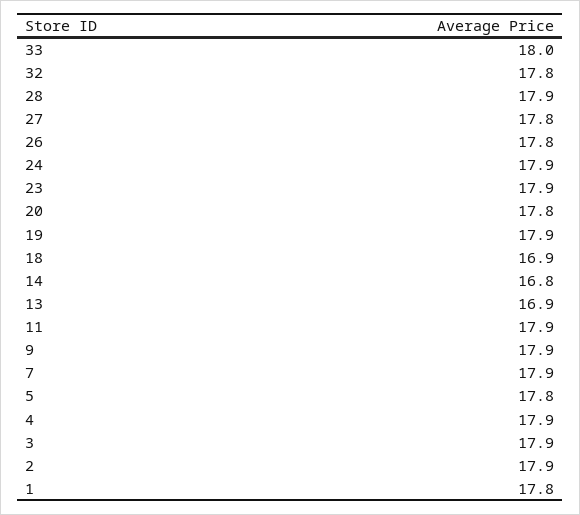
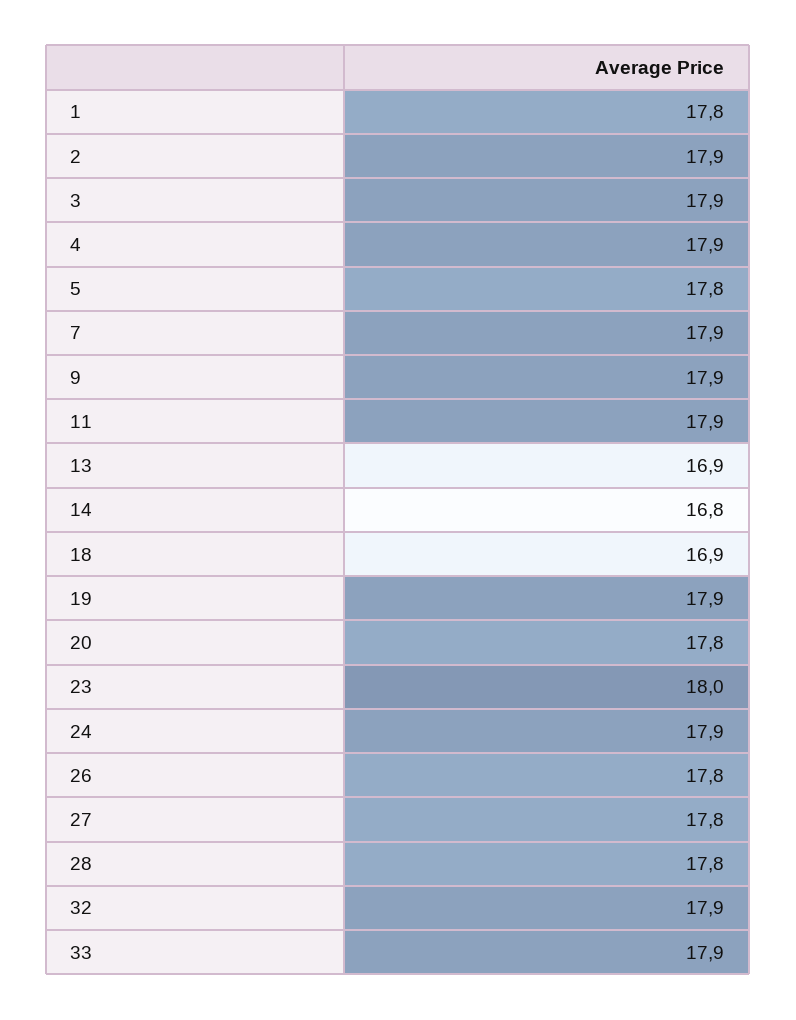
33: 18 -> 17.9
32: 17.8 -> 17.9
28: 17.9 -> 17.8
23: 17.9 -> 18

